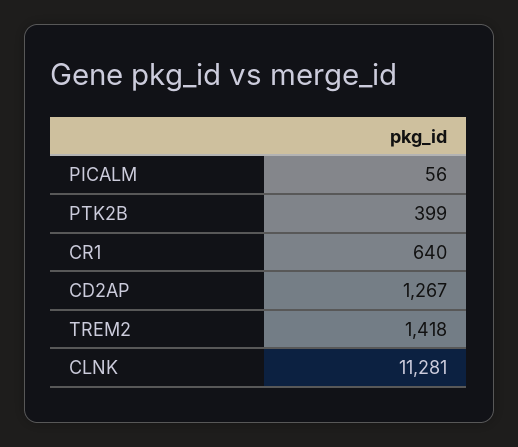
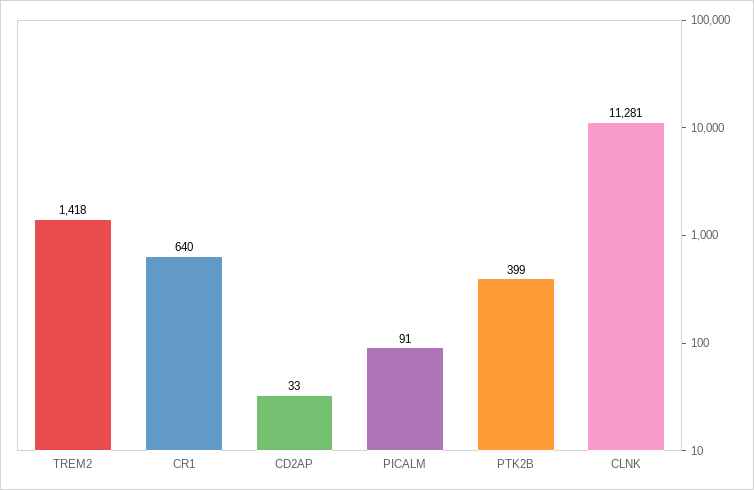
PICALM: 56 -> 91
CD2AP: 1267 -> 33

